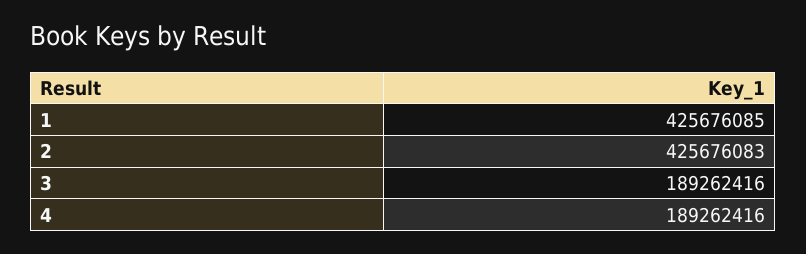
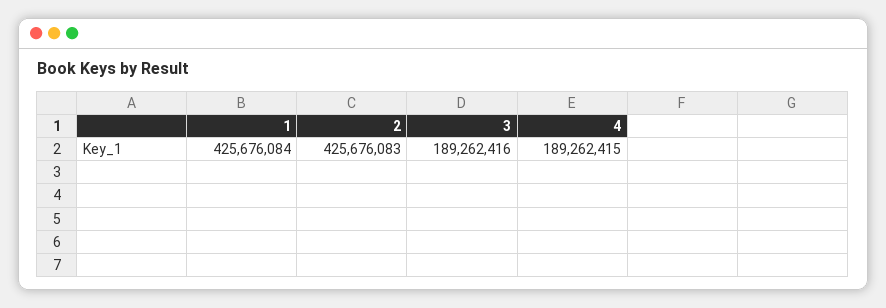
1: 425676085 -> 425676084
4: 189262416 -> 189262415

